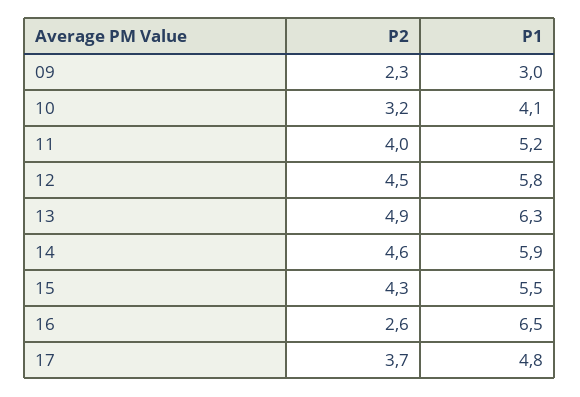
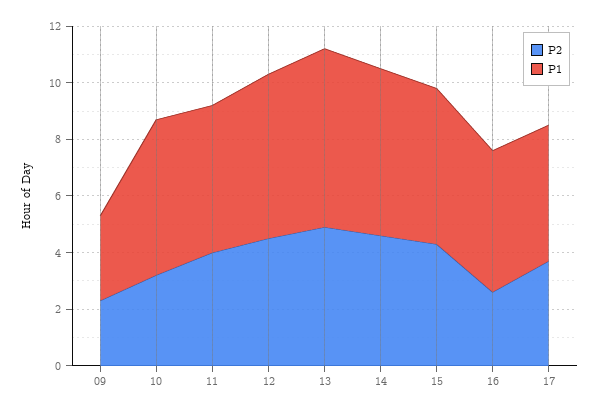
P1, 10: 4.1 -> 5.5
P1, 16: 6.5 -> 5

